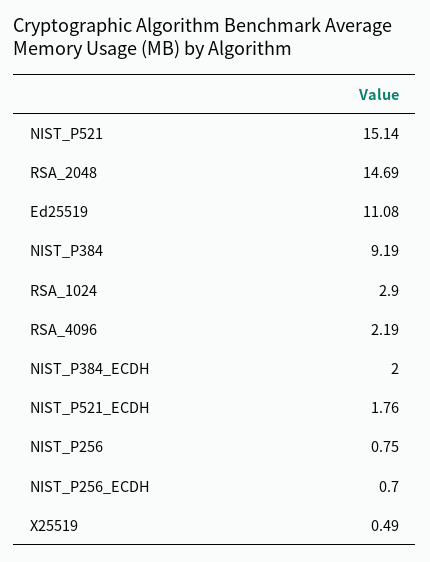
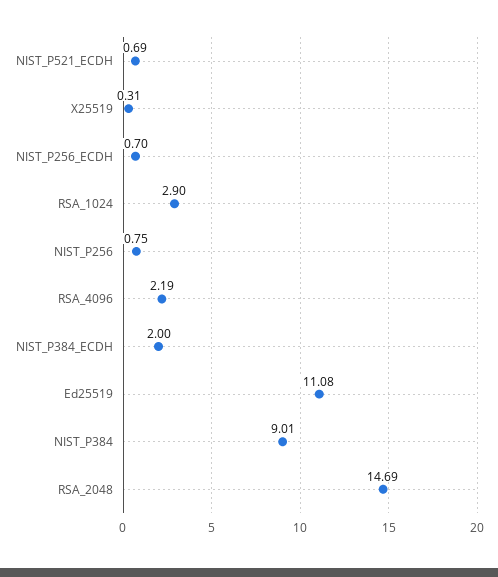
NIST_P521: 15.14 -> none
NIST_P384: 9.19 -> 9.01
NIST_P521_ECDH: 1.76 -> 0.69
X25519: 0.49 -> 0.31

